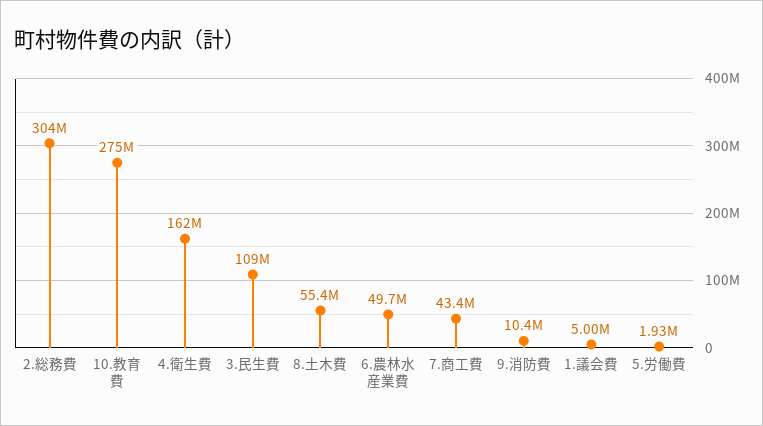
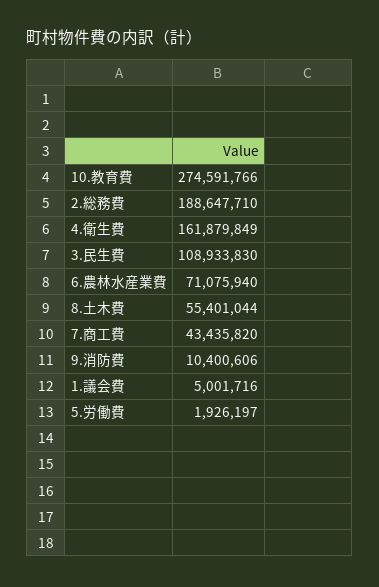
2.総務費: 304000000 -> 188647710
6.農林水産業費: 49700000 -> 71075940

